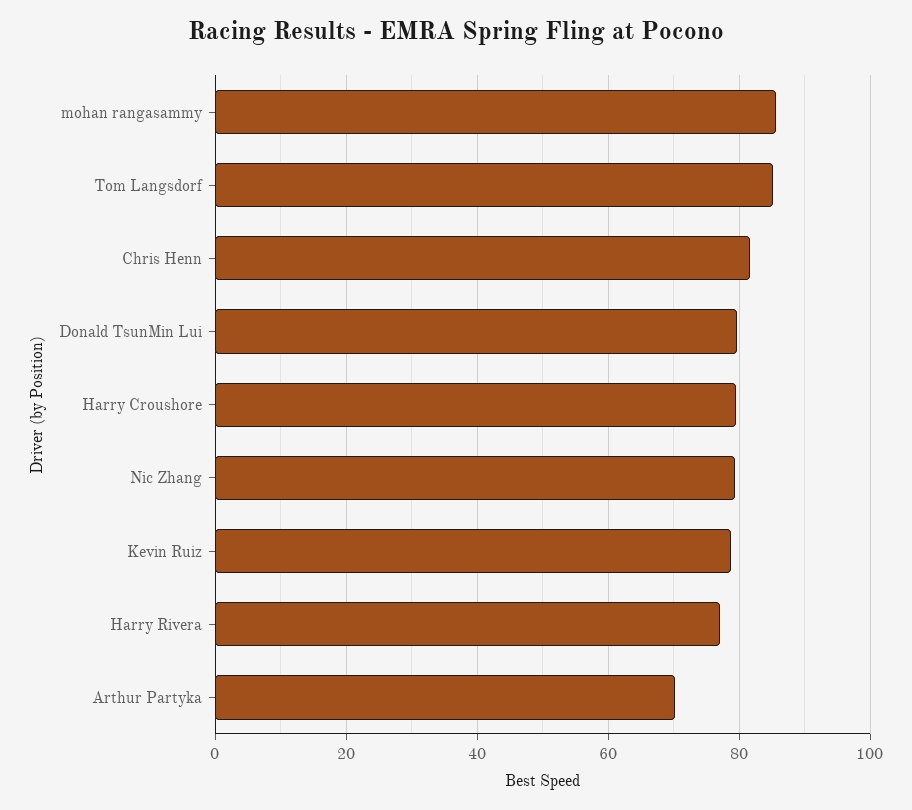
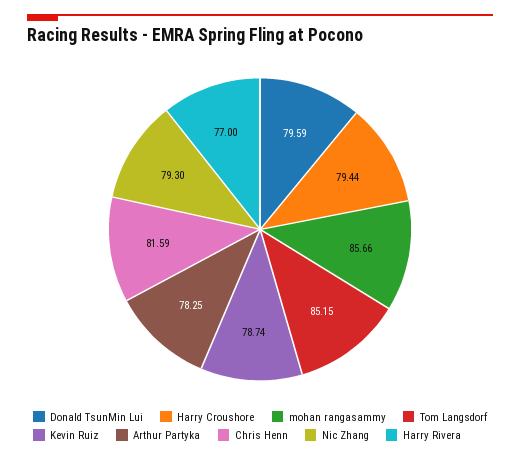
Arthur Partyka: 70 -> 78.25

